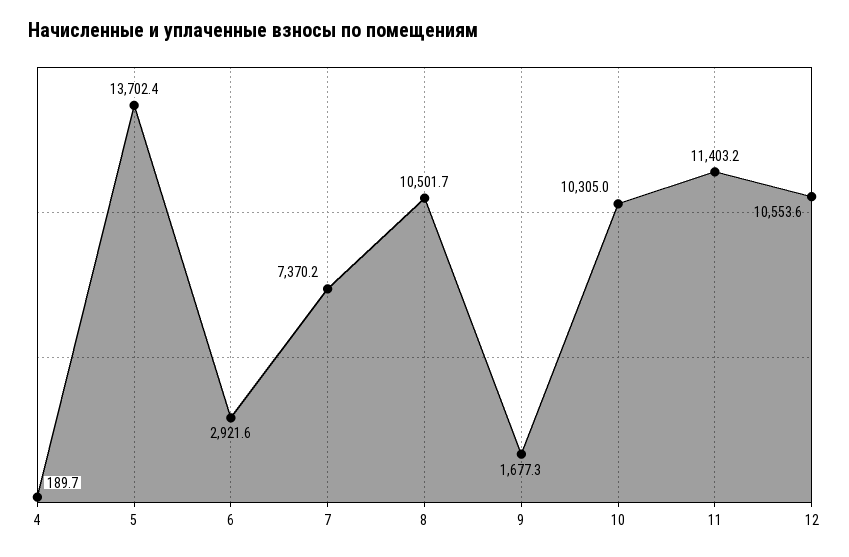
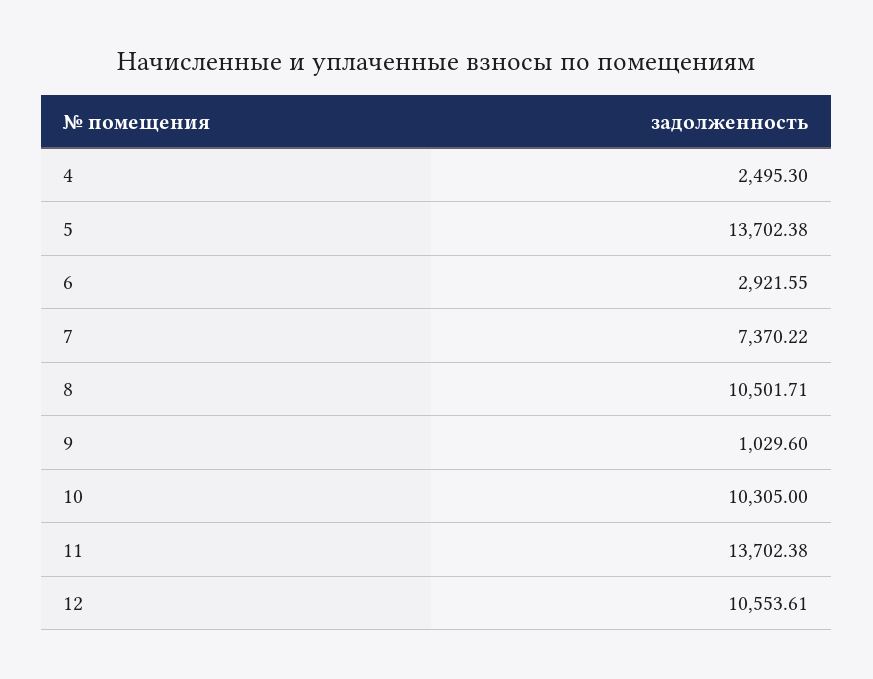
4: 189.7 -> 2495.3
9: 1677.3 -> 1029.6
11: 11403.2 -> 13702.38

